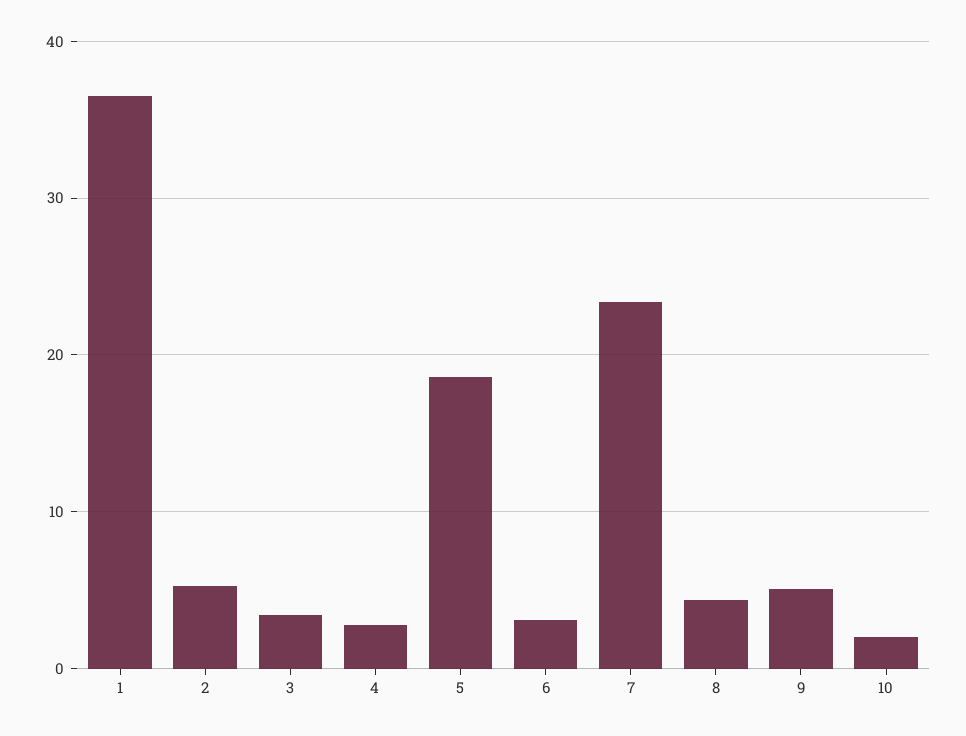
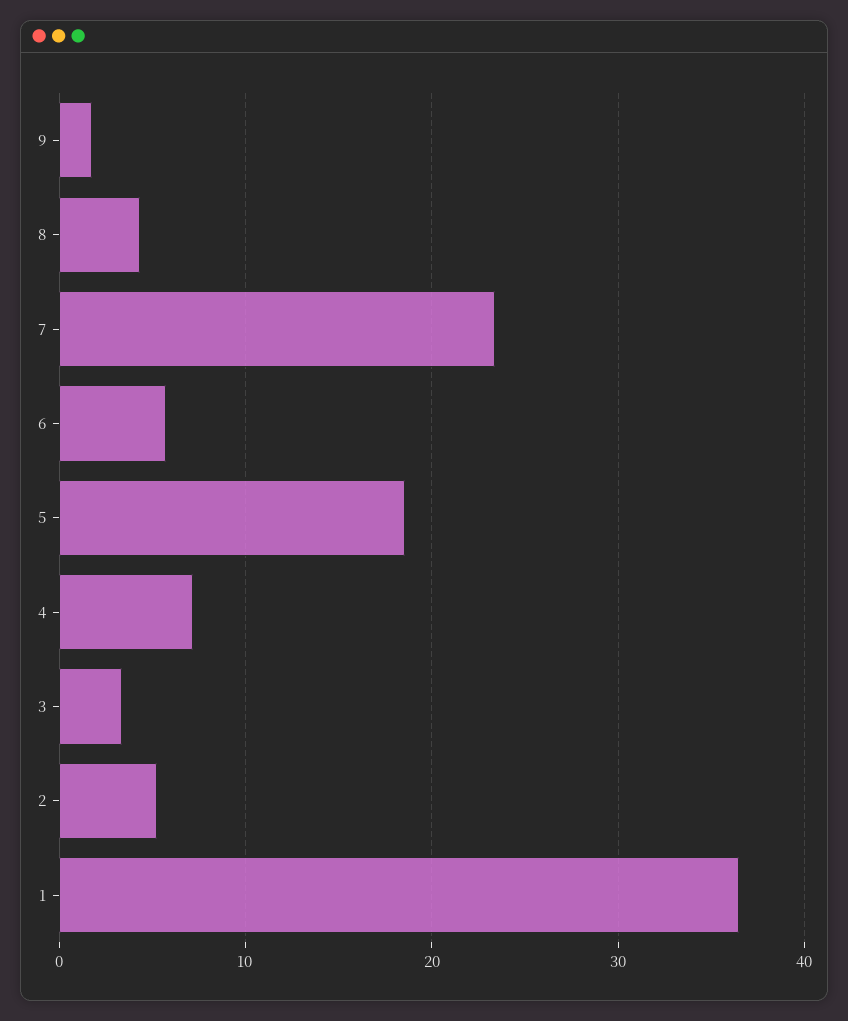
4: 3 -> 7
6: 3 -> 6
9: 5 -> 2
10: 2 -> none

